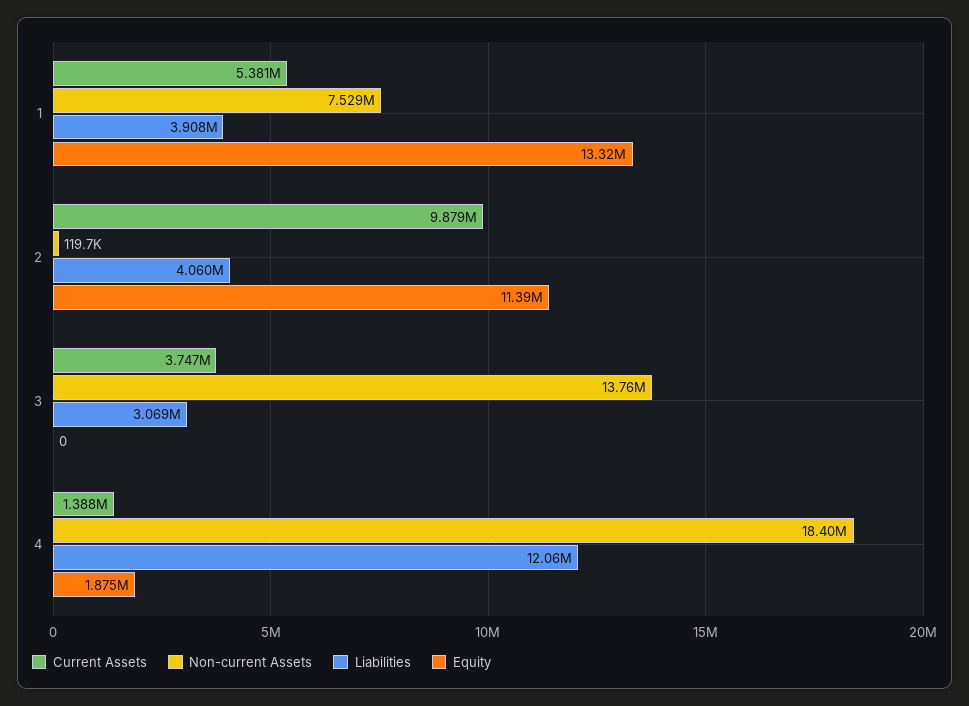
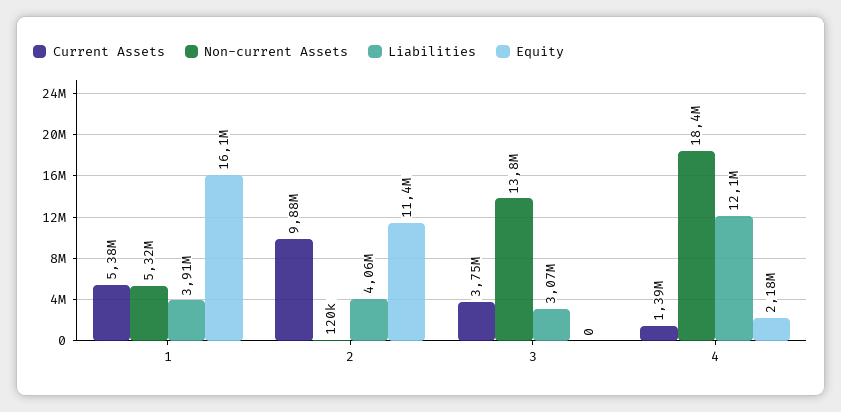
Non-current Assets, 1: 7529000 -> 5320000
Equity, 1: 13320000 -> 16100000
Equity, 4: 1875000 -> 2180000

